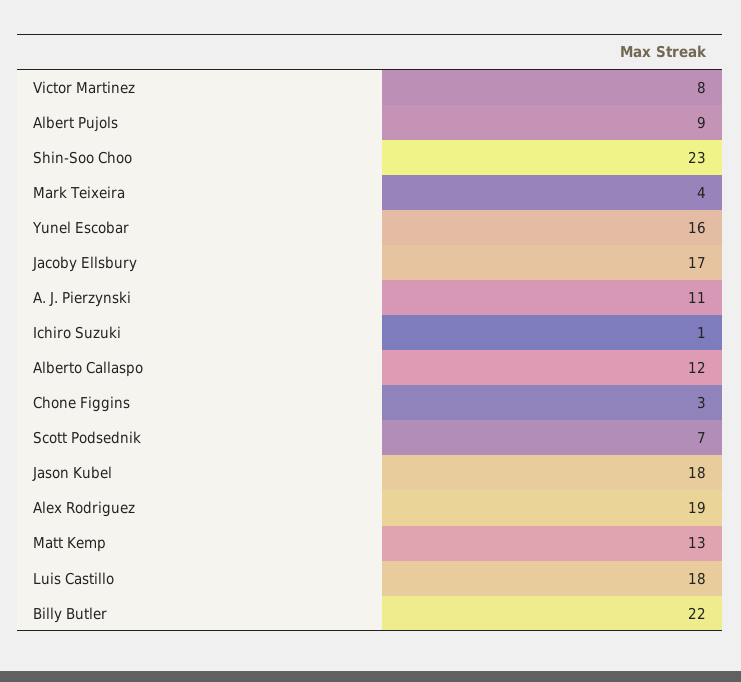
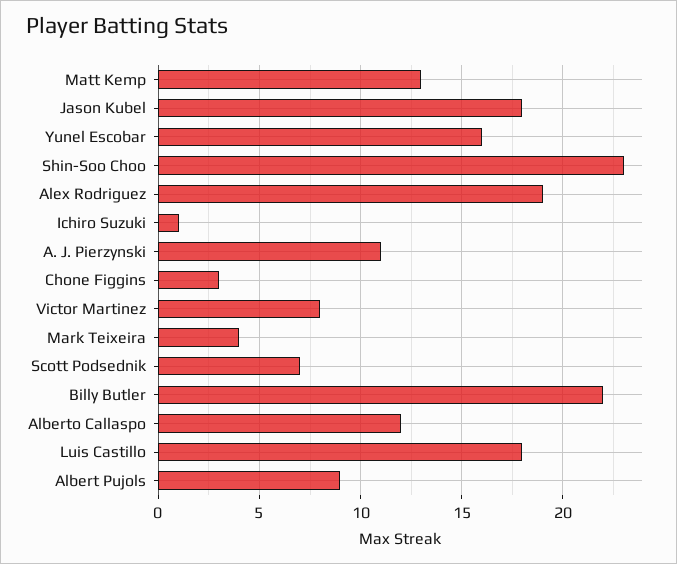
Jacoby Ellsbury: 17 -> none

